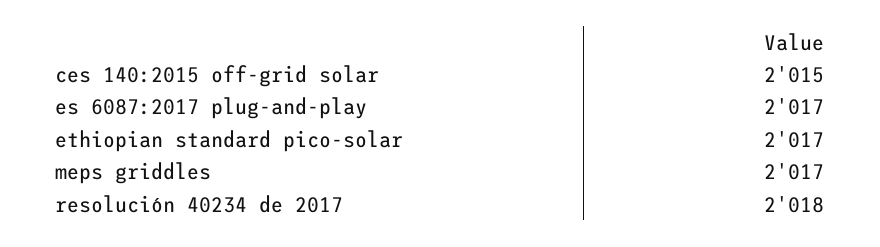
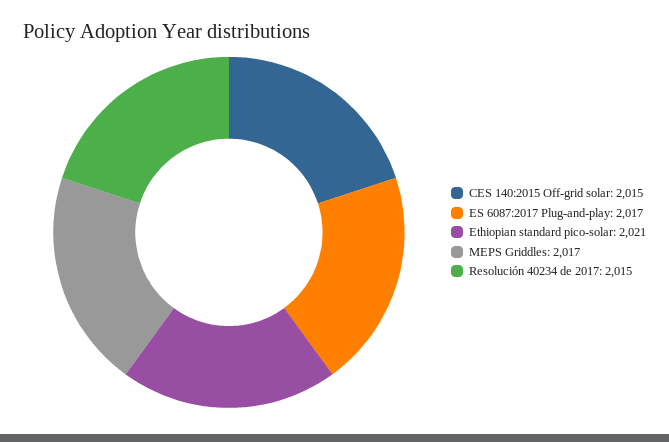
ethiopian standard pico-solar: 2017 -> 2021
resolución 40234 de 2017: 2018 -> 2015

